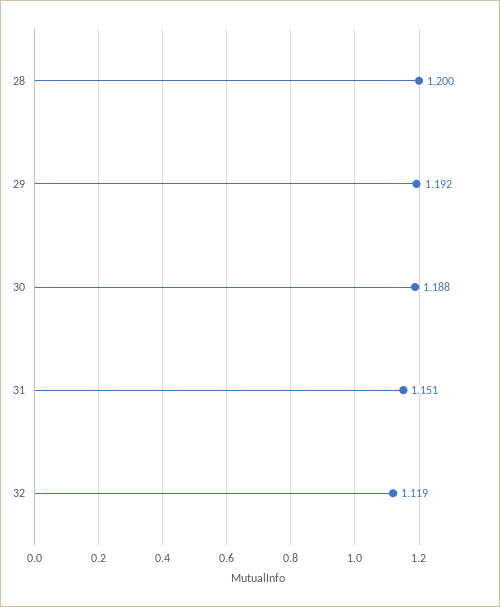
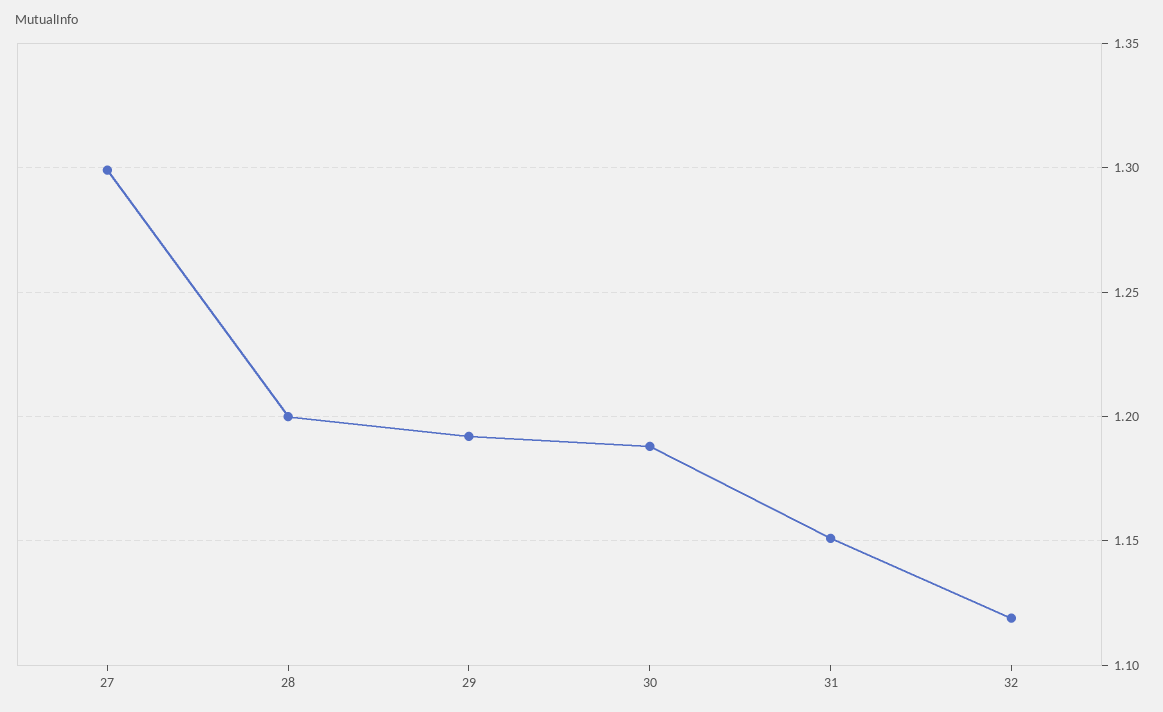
27: none -> 1.3

